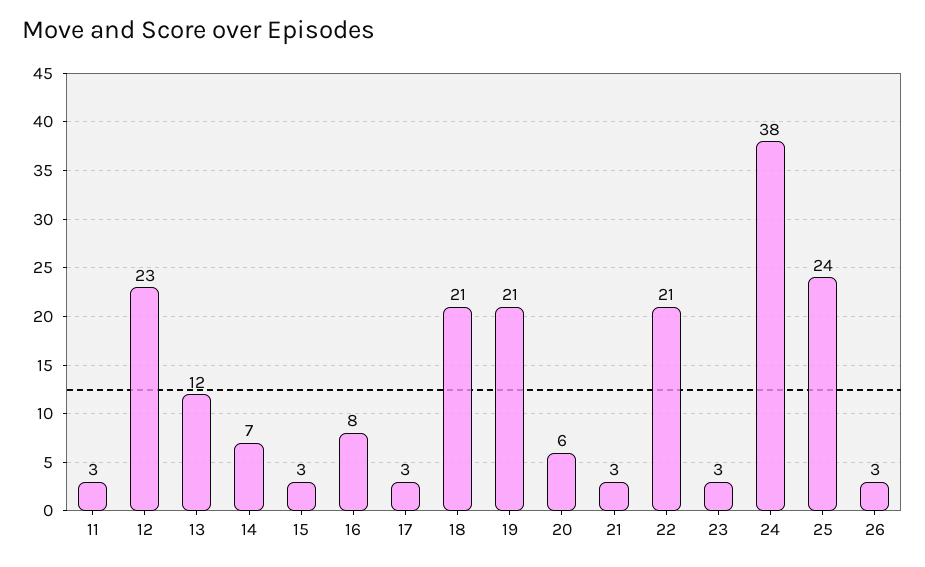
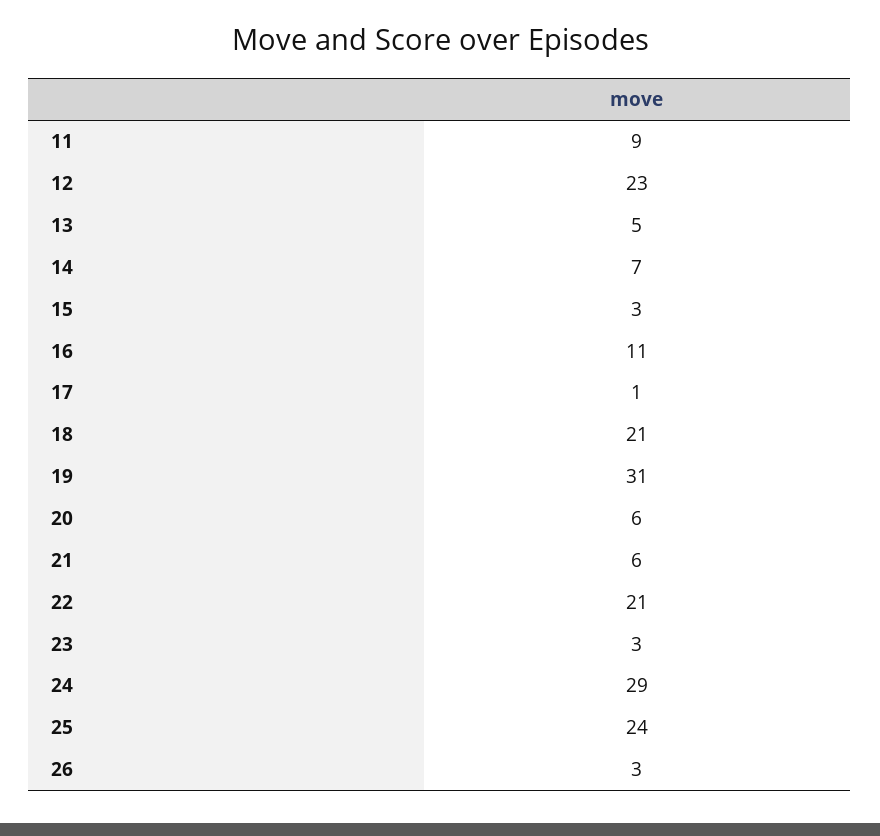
11: 3 -> 9
13: 12 -> 5
16: 8 -> 11
17: 3 -> 1
19: 21 -> 31
21: 3 -> 6
24: 38 -> 29

